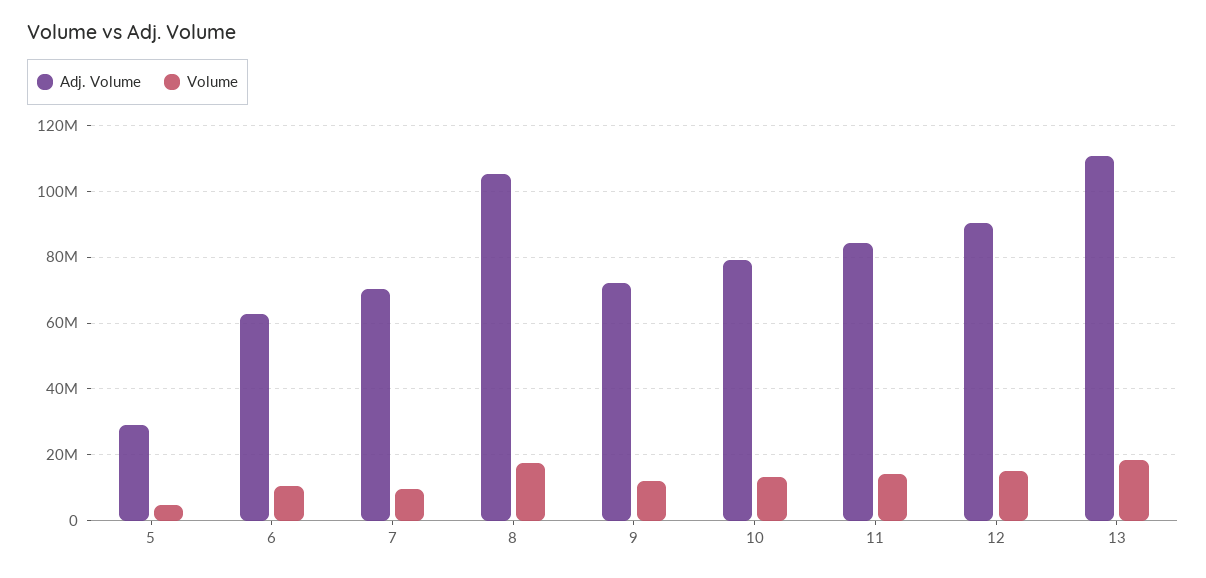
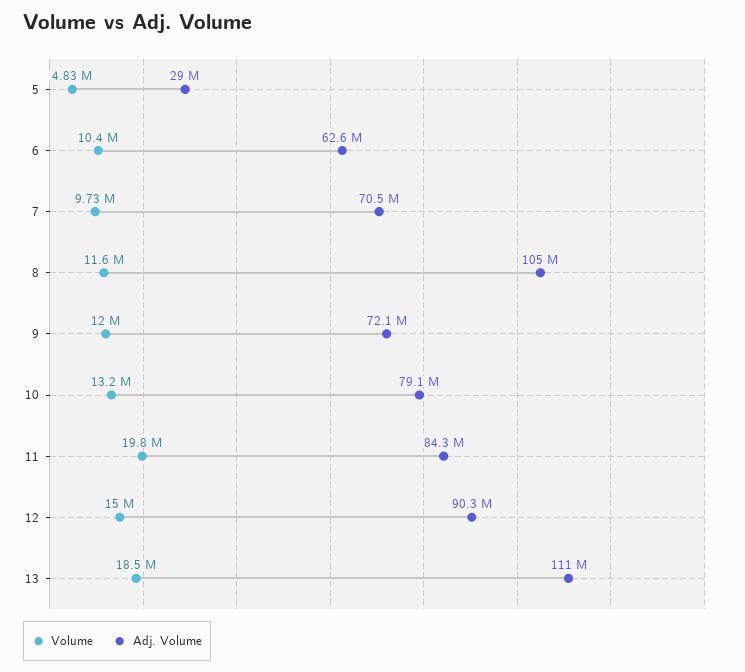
Volume, 8: 18000000 -> 11600000
Volume, 11: 14000000 -> 19800000

